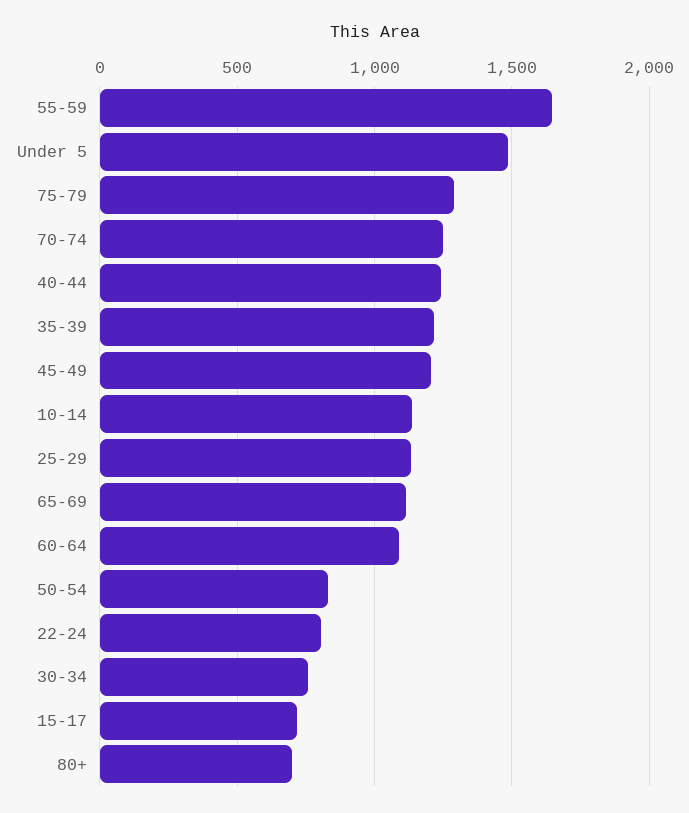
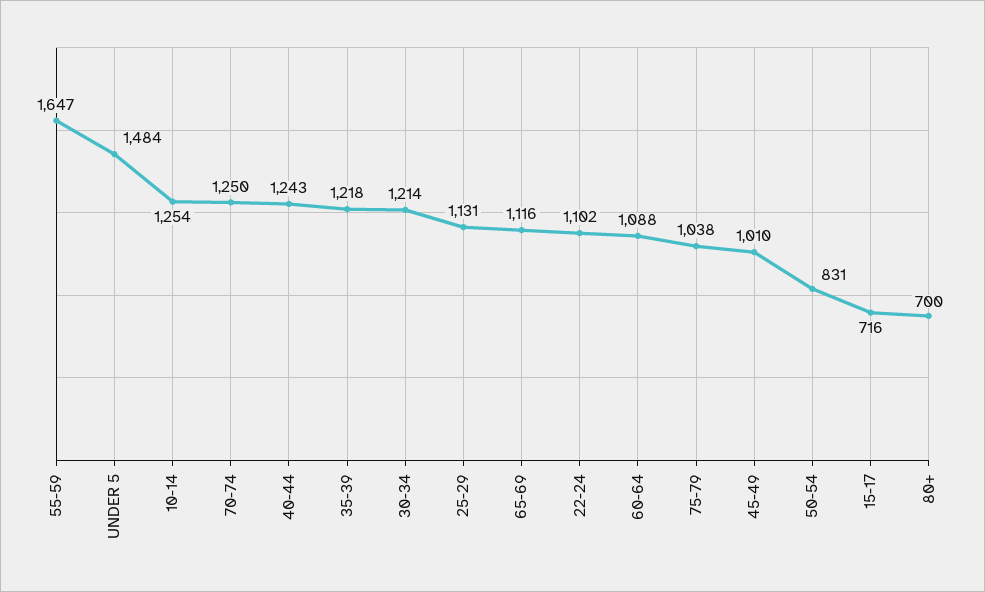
75-79: 1300 -> 1038
45-49: 1200 -> 1010
10-14: 1150 -> 1254
22-24: 800 -> 1102
30-34: 750 -> 1214

